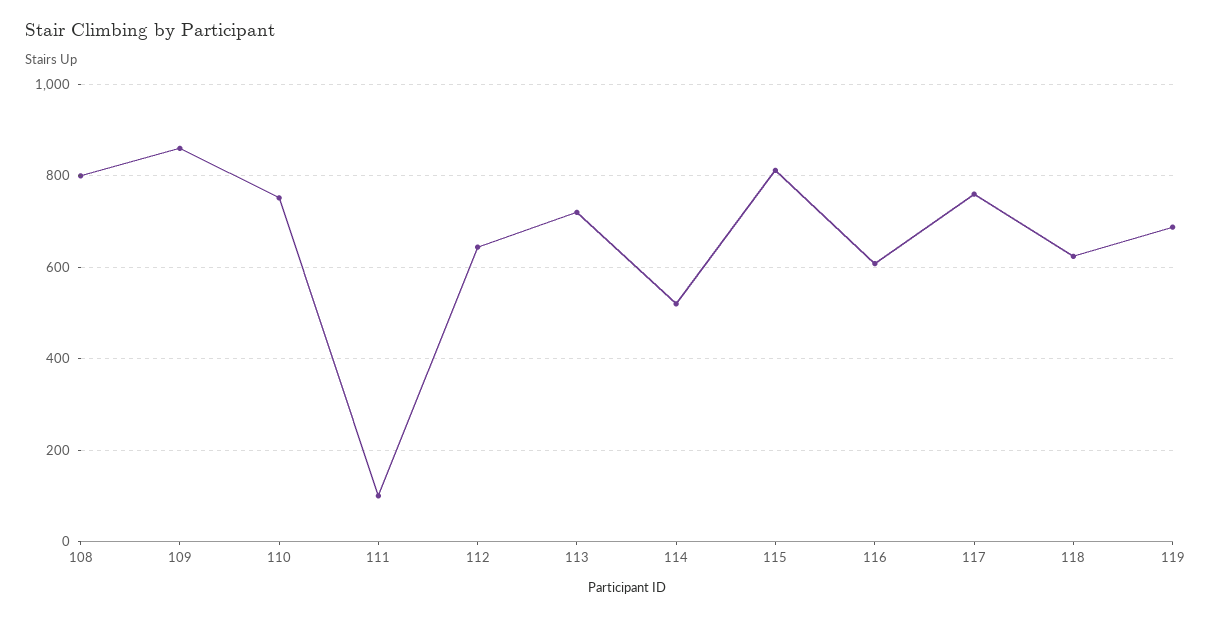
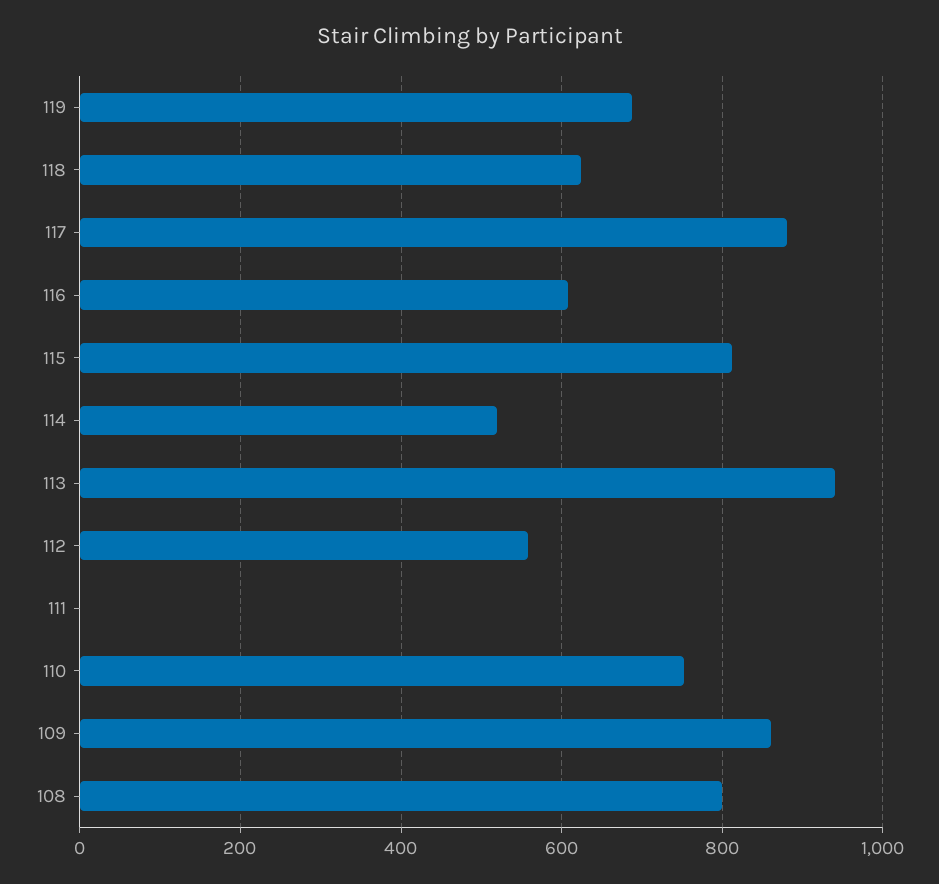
111: 100 -> 0
112: 640 -> 560
113: 720 -> 940
117: 760 -> 880

